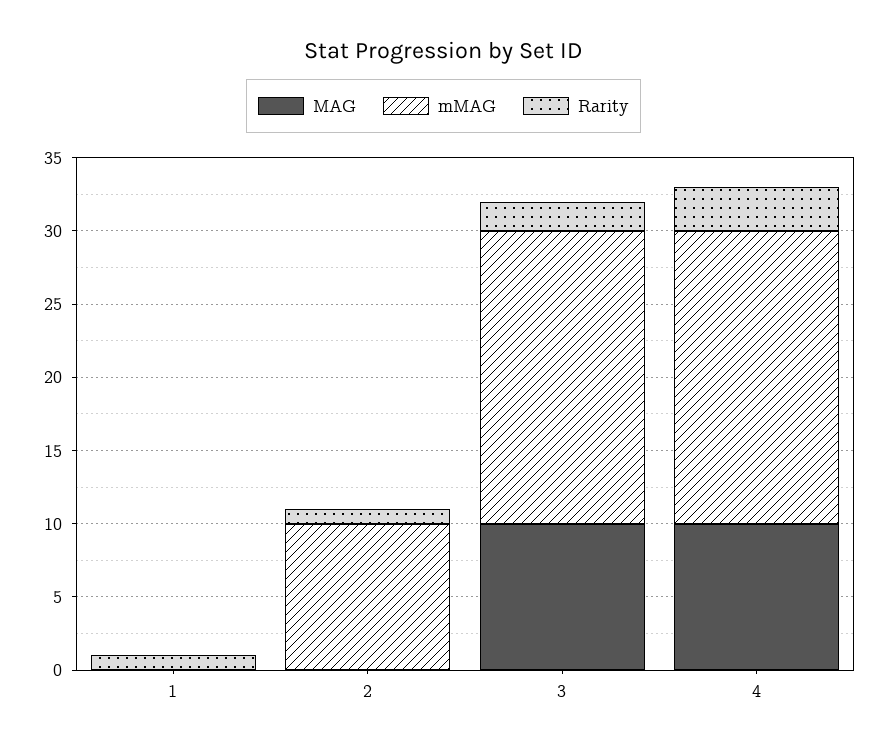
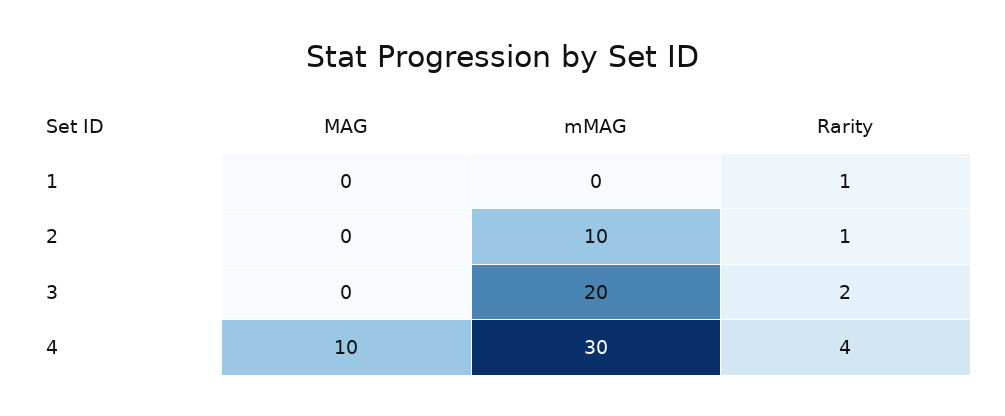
MAG, 3: 10 -> 0
mMAG, 4: 20 -> 30
Rarity, 4: 3 -> 4

